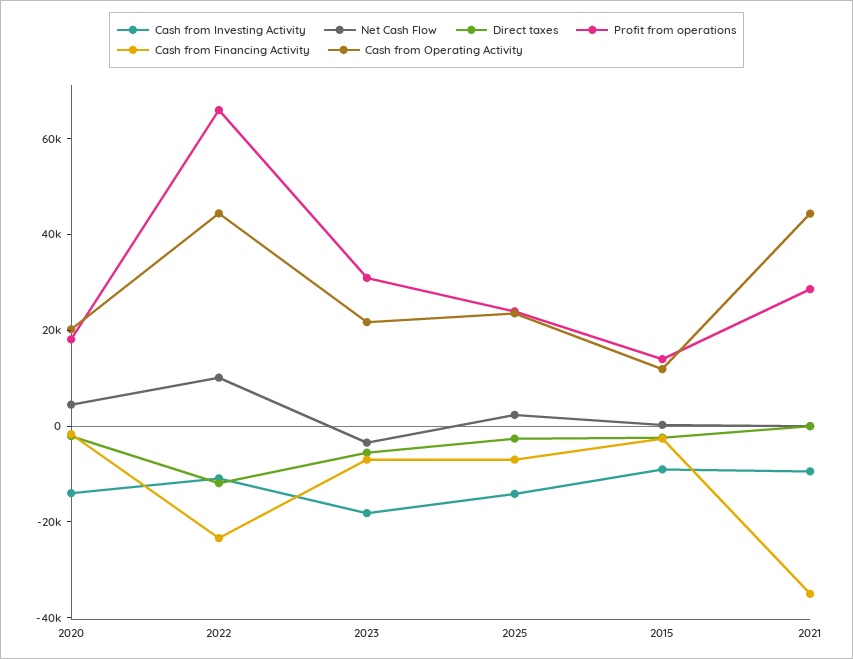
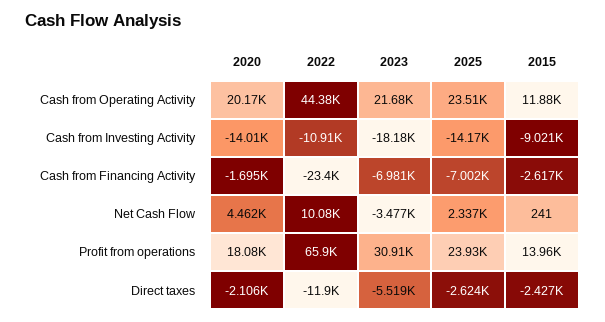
Cash from Investing Activity, 2021: -10000 -> none
Net Cash Flow, 2021: 0 -> none
Direct taxes, 2021: 0 -> none
Profit from operations, 2021: 30000 -> none
Cash from Financing Activity, 2021: -35000 -> none
Cash from Operating Activity, 2021: 45000 -> none

